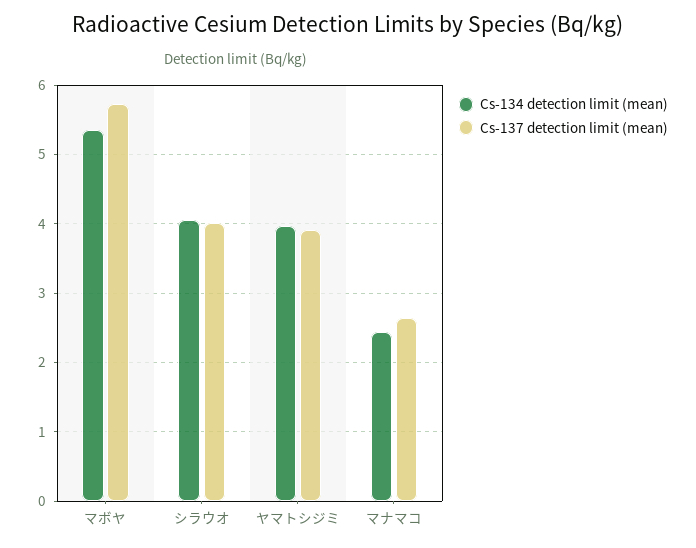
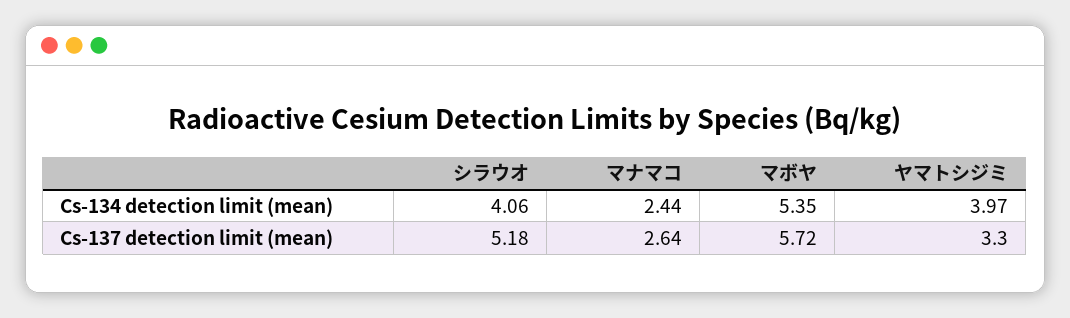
Cs-137 detection limit (mean), シラウオ: 4 -> 5.18
Cs-137 detection limit (mean), ヤマトシジミ: 3.9 -> 3.3

